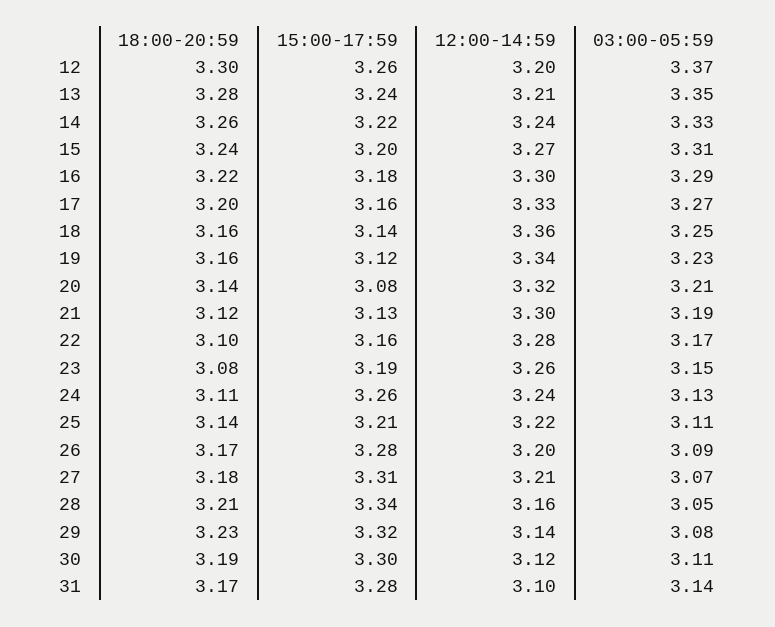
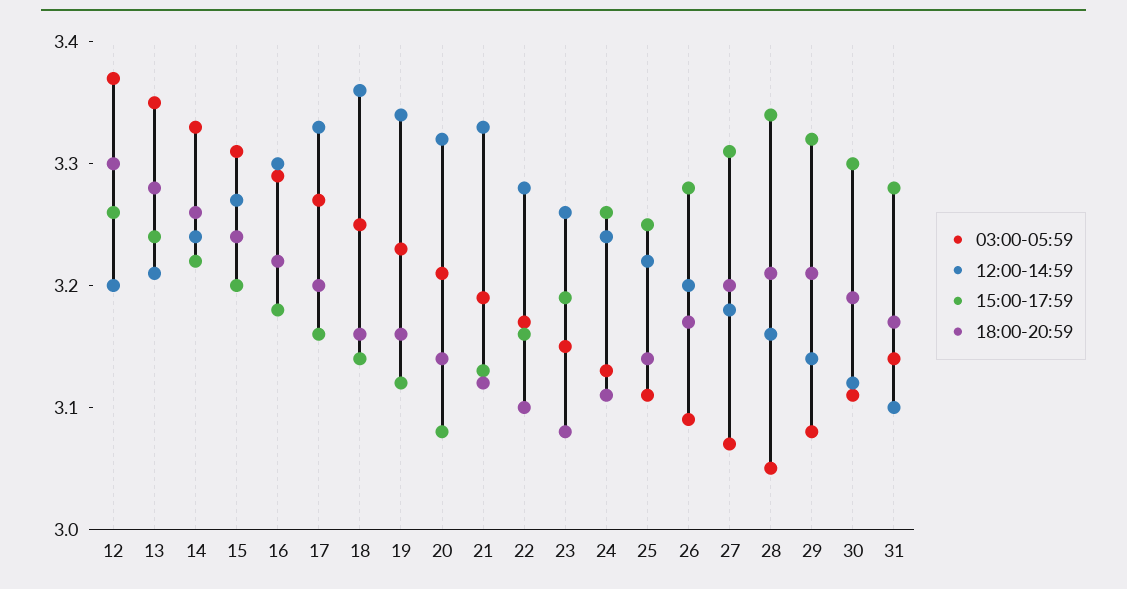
12:00-14:59, 21: 3.3 -> 3.33
15:00-17:59, 25: 3.21 -> 3.25
18:00-20:59, 27: 3.18 -> 3.2
12:00-14:59, 27: 3.21 -> 3.18
18:00-20:59, 29: 3.23 -> 3.21

